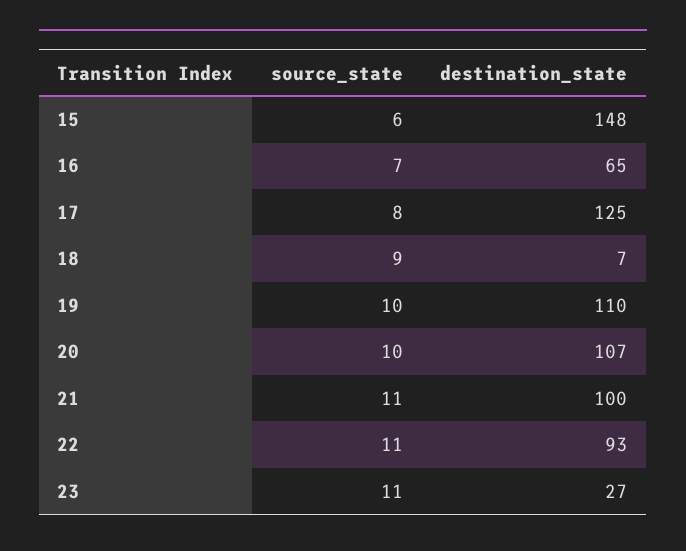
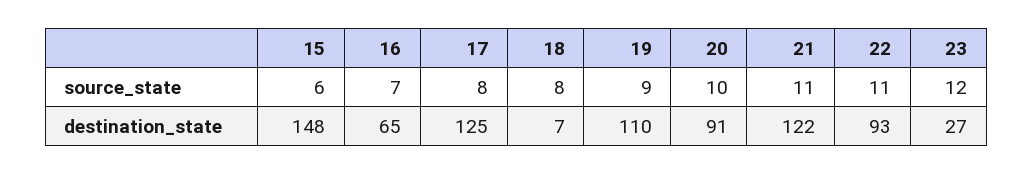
source_state, 18: 9 -> 8
source_state, 19: 10 -> 9
destination_state, 20: 107 -> 91
destination_state, 21: 100 -> 122
source_state, 23: 11 -> 12

